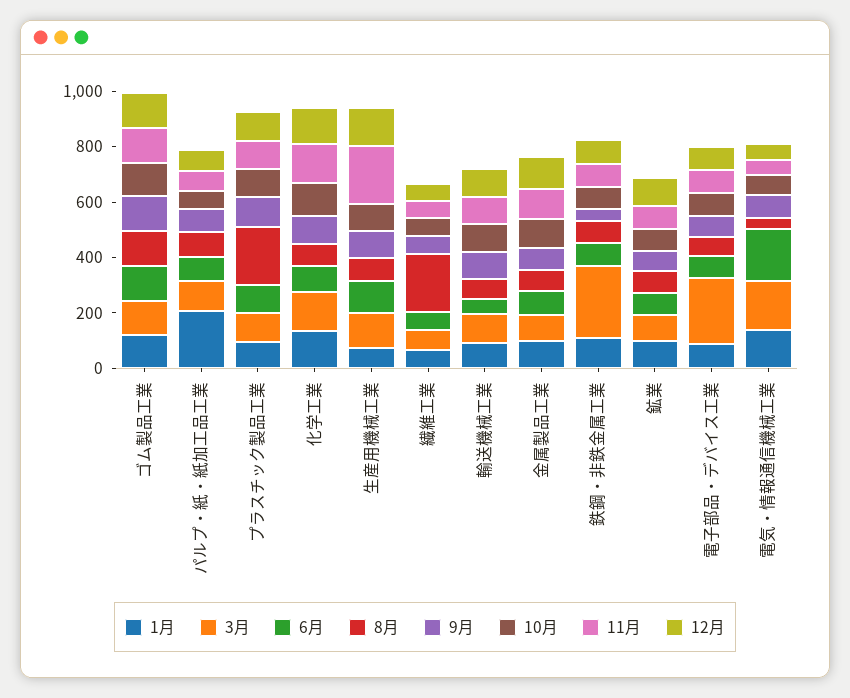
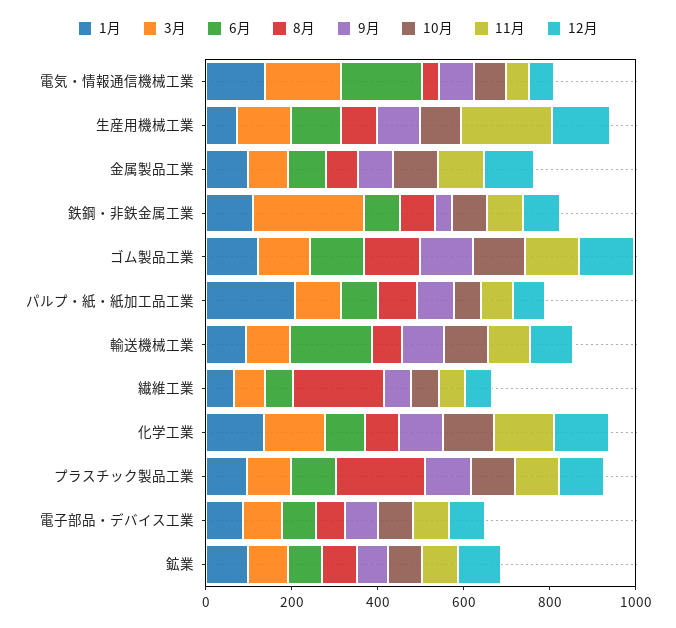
6月, 輸送機械工業: 50 -> 200
3月, 電子部品・デバイス工業: 250 -> 100

